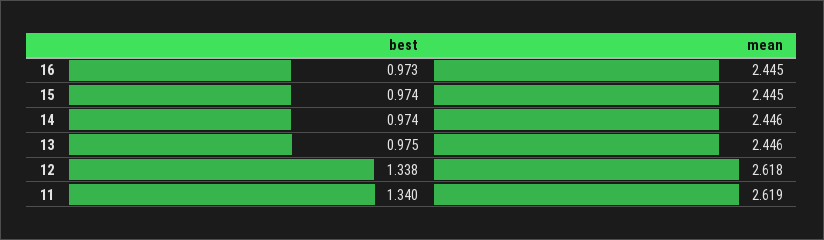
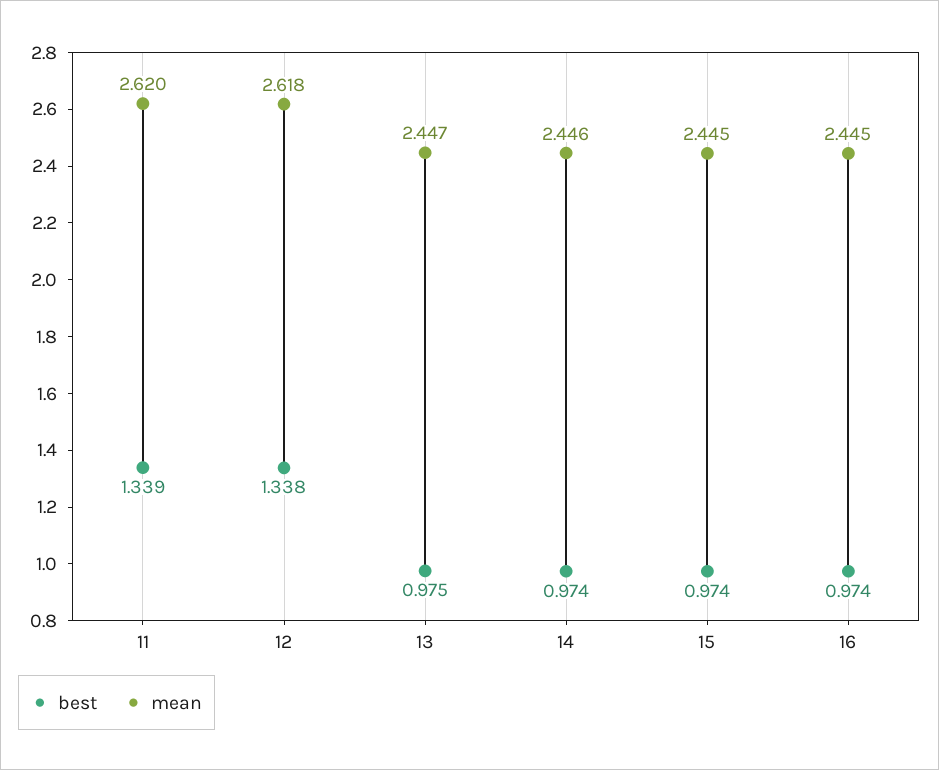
best, 16: 0.973 -> 0.974
mean, 13: 2.446 -> 2.447
best, 11: 1.34 -> 1.339
mean, 11: 2.619 -> 2.62

